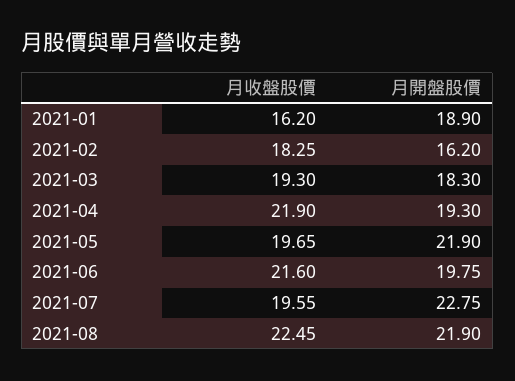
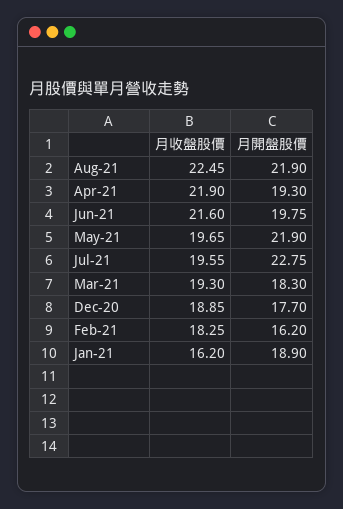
月收盤股價, Dec-20: none -> 18.85
月開盤股價, Dec-20: none -> 17.7

